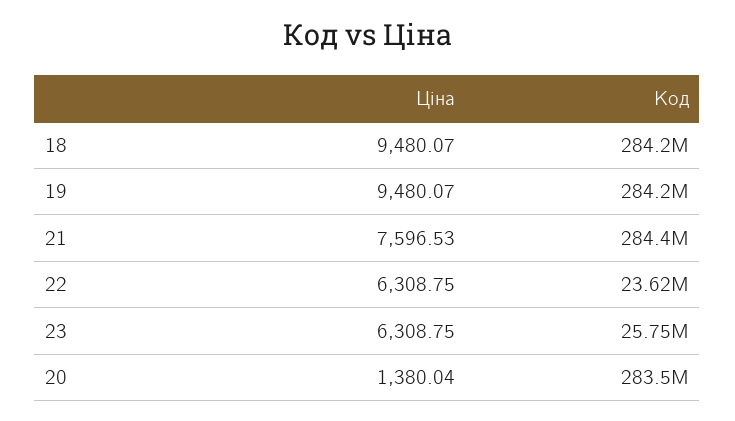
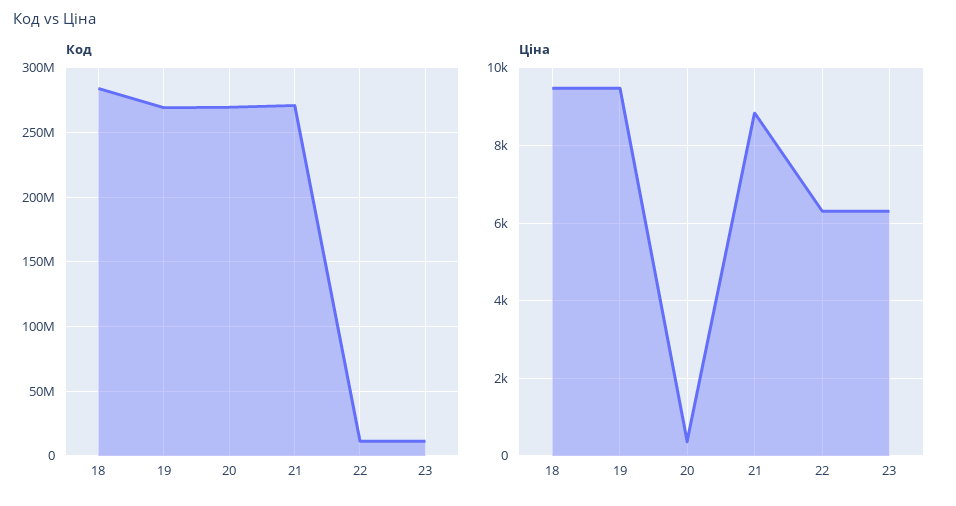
Код, 19: 284200000 -> 270000000
Ціна, 21: 7596.53 -> 8800
Код, 21: 284400000 -> 270000000
Код, 22: 23620000 -> 10000000
Код, 23: 25750000 -> 10000000
Ціна, 20: 1380.04 -> 400
Код, 20: 283500000 -> 270000000

